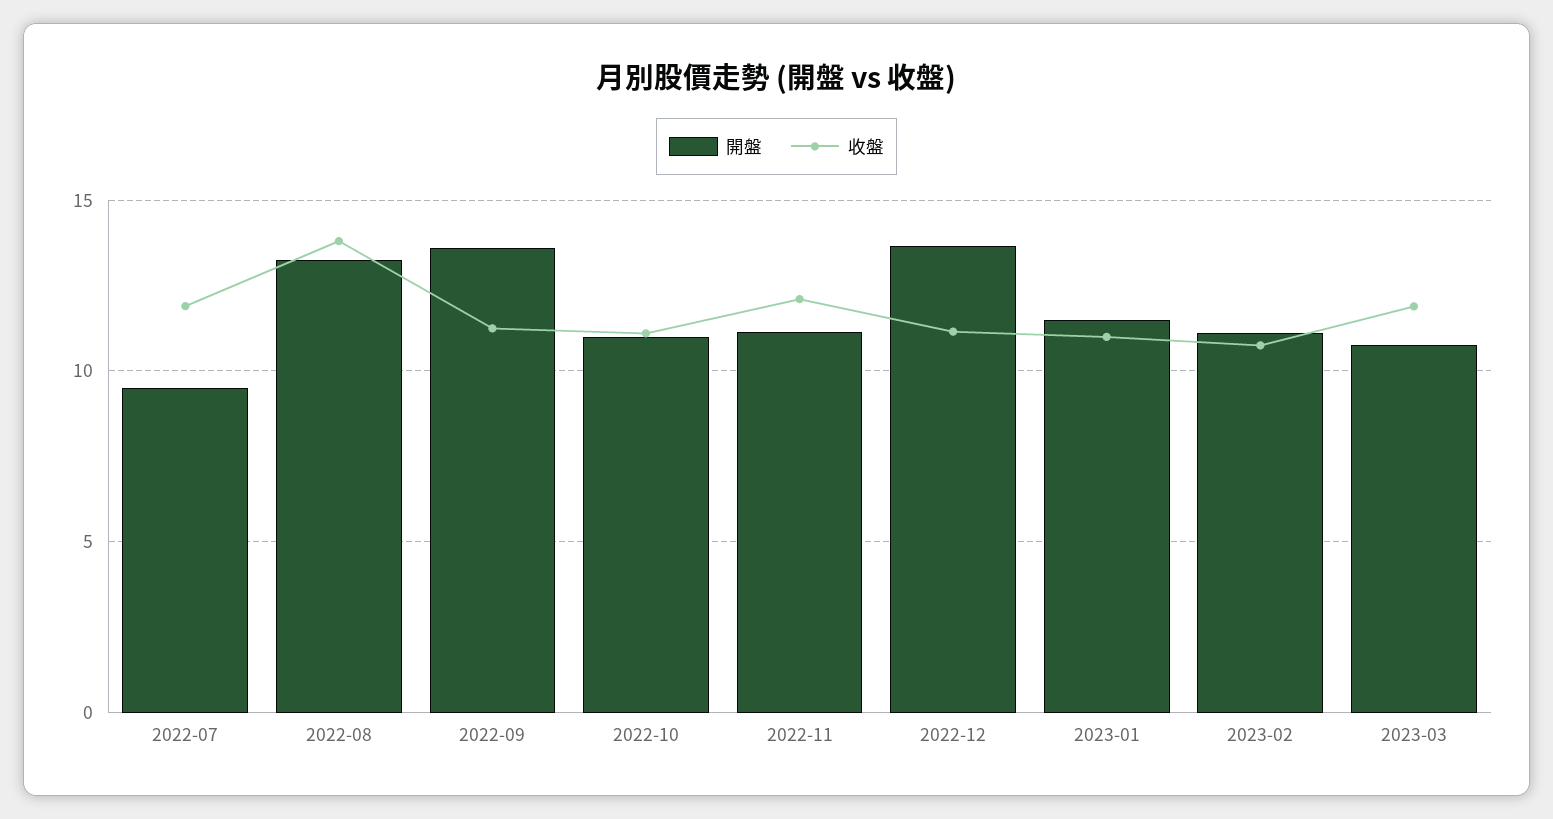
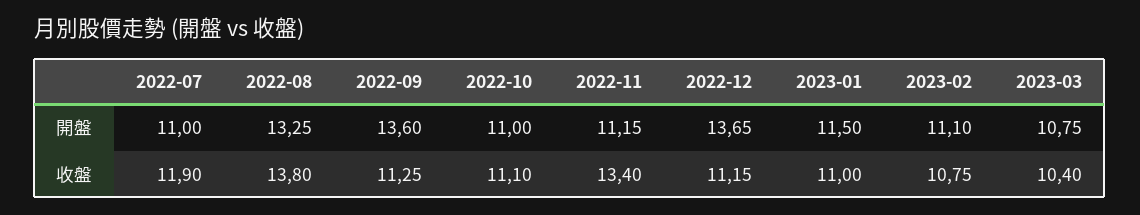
開盤, 2022-07: 9.5 -> 11
收盤, 2022-11: 12 -> 13.4
收盤, 2023-03: 12 -> 10.4

